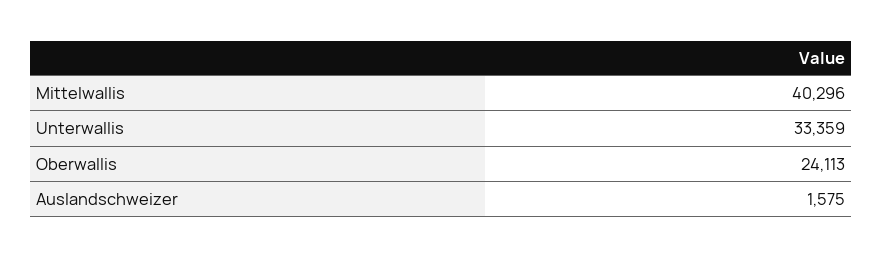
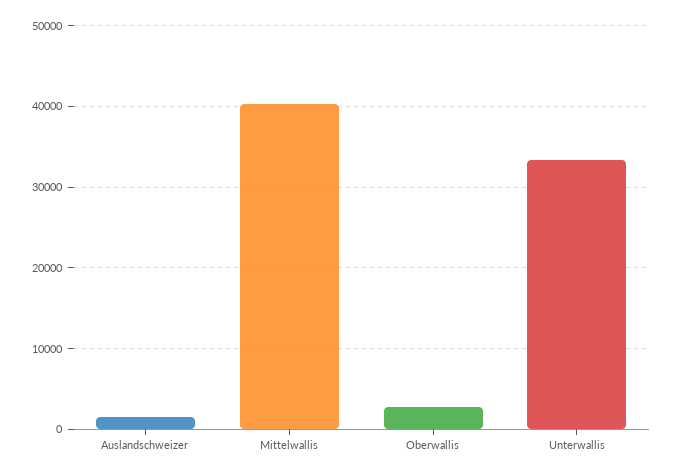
Oberwallis: 24113 -> 3000

